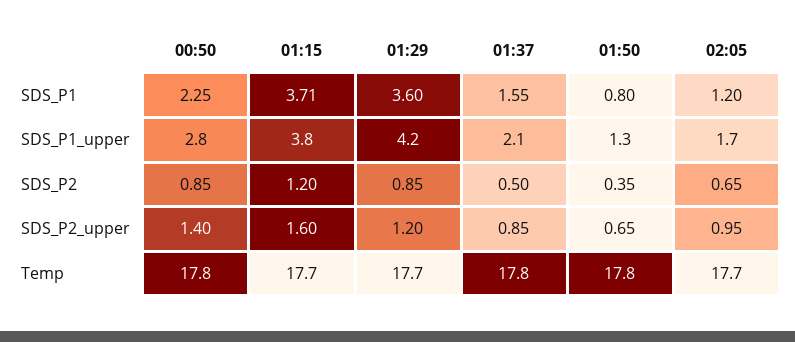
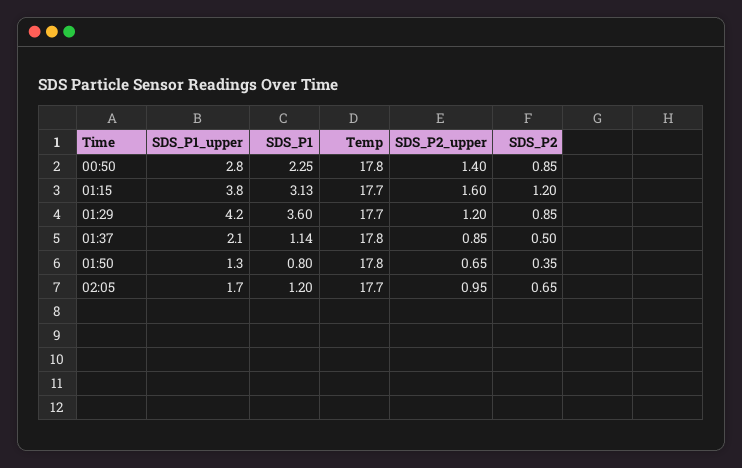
01:15, SDS_P1: 3.71 -> 3.13
01:37, SDS_P1: 1.55 -> 1.14

